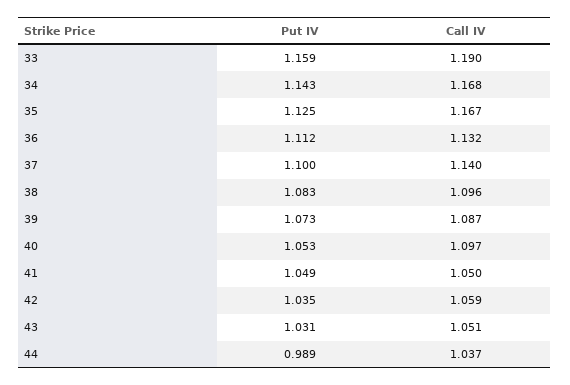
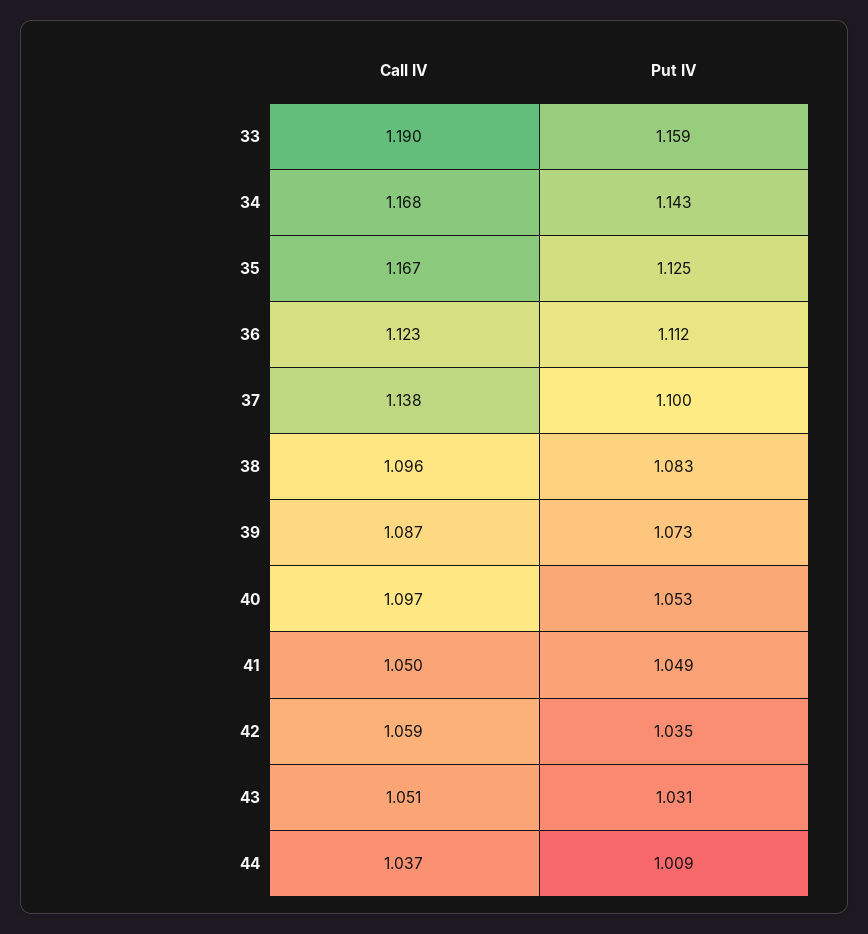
Call IV, 36: 1.132 -> 1.123
Call IV, 37: 1.14 -> 1.138
Put IV, 44: 0.989 -> 1.009

